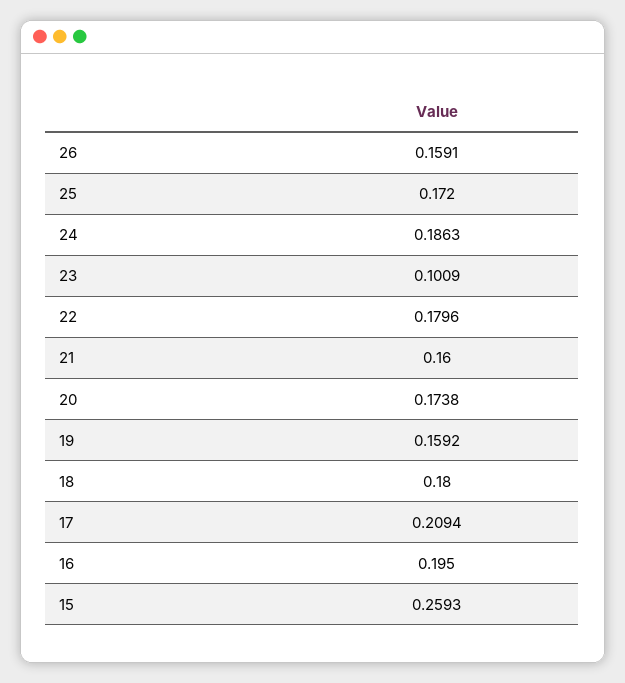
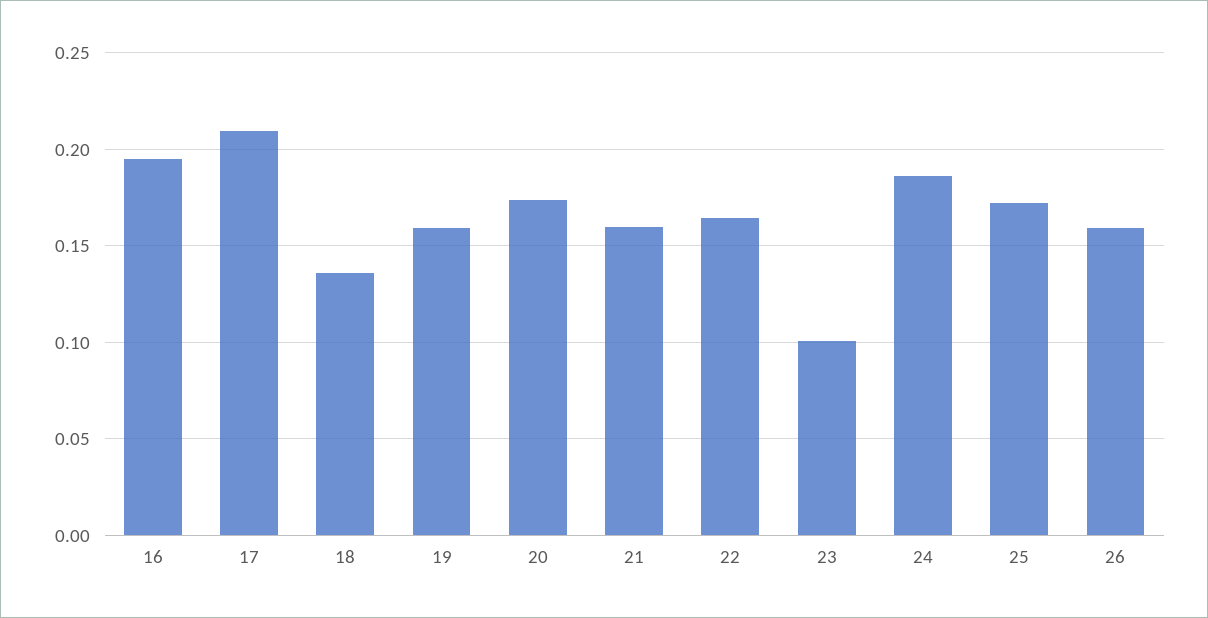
22: 0.1796 -> 0.165
18: 0.18 -> 0.135
15: 0.2593 -> none

